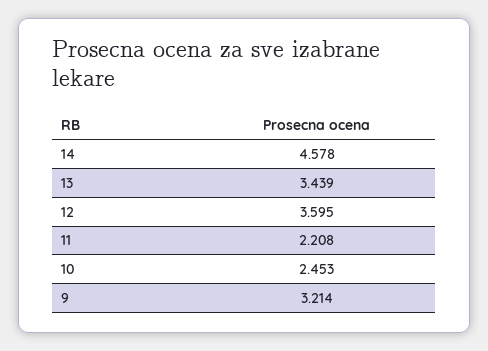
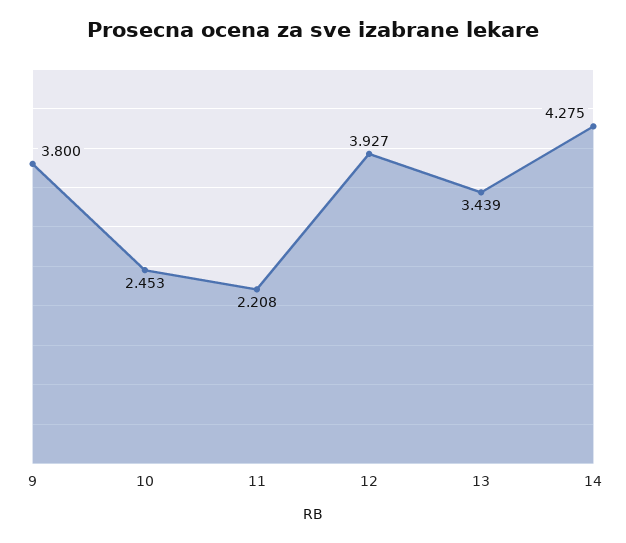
14: 4.578 -> 4.275
12: 3.595 -> 3.927
9: 3.214 -> 3.8

